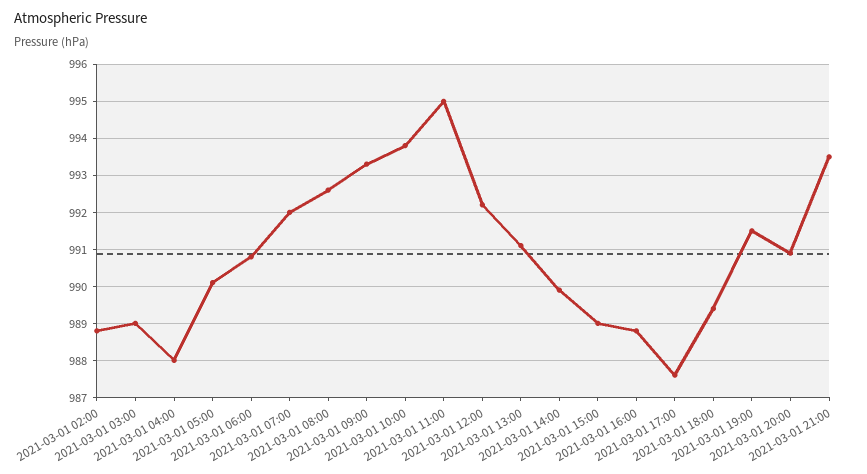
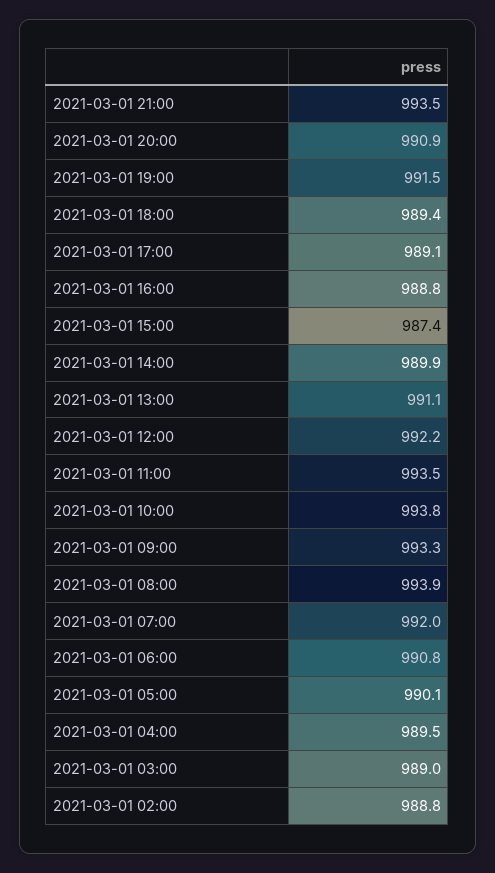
2021-03-01 04:00: 988 -> 989.5
2021-03-01 08:00: 992.5 -> 993.9
2021-03-01 11:00: 995 -> 993.5
2021-03-01 15:00: 989 -> 987.4
2021-03-01 17:00: 987.5 -> 989.1

